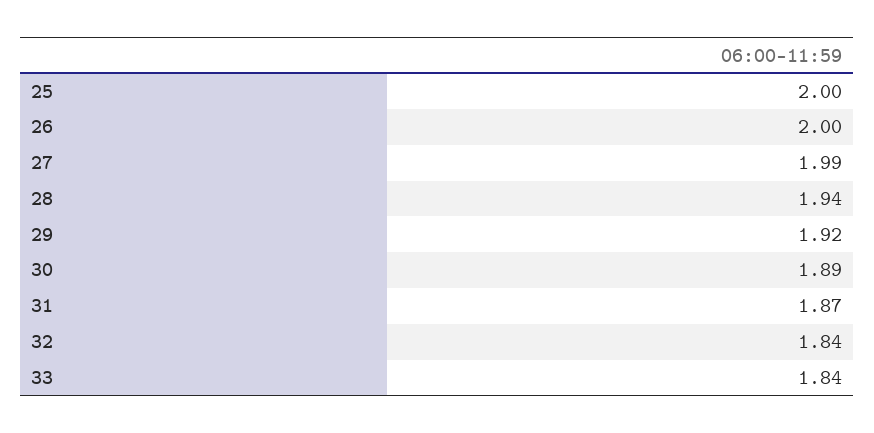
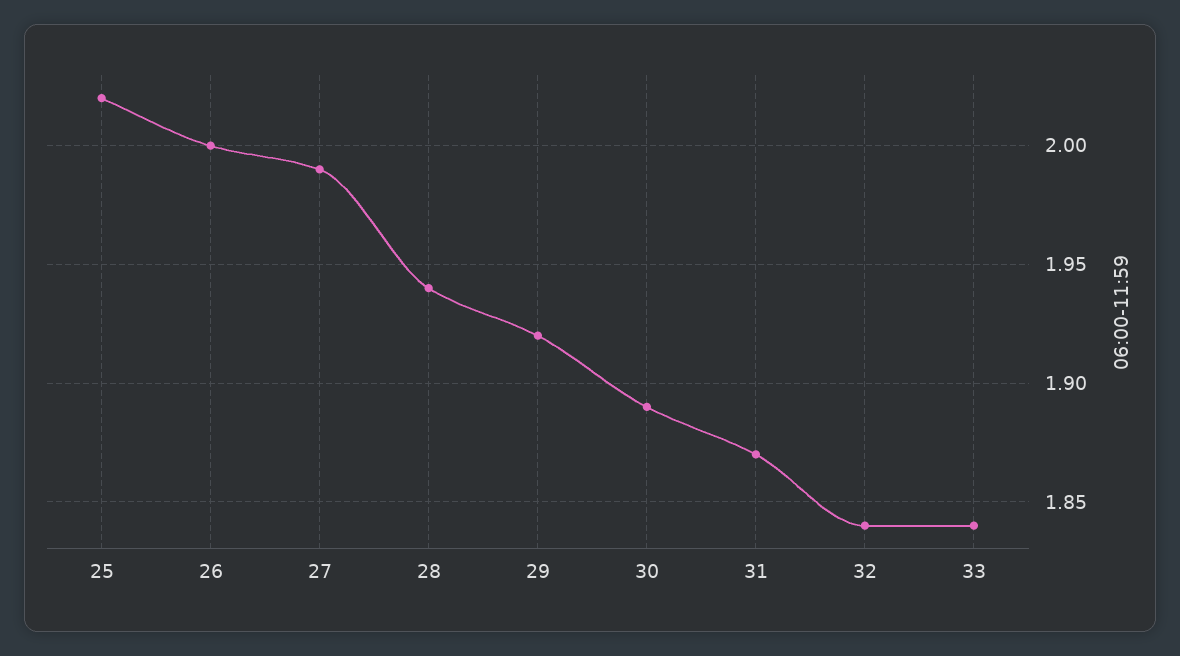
25: 2 -> 2.02

